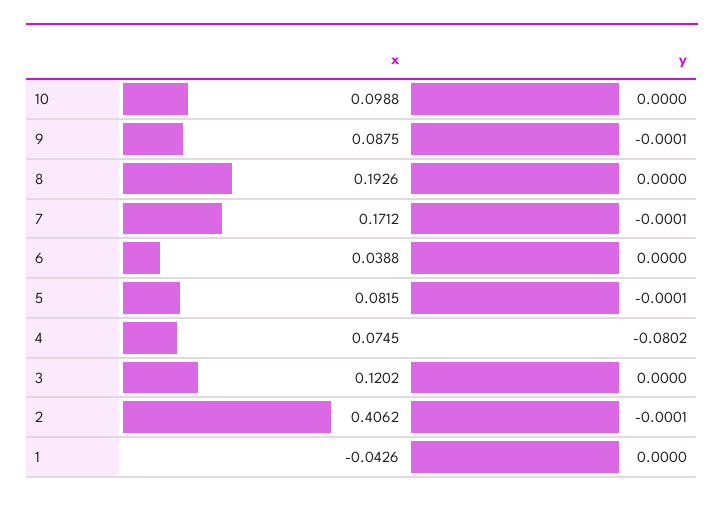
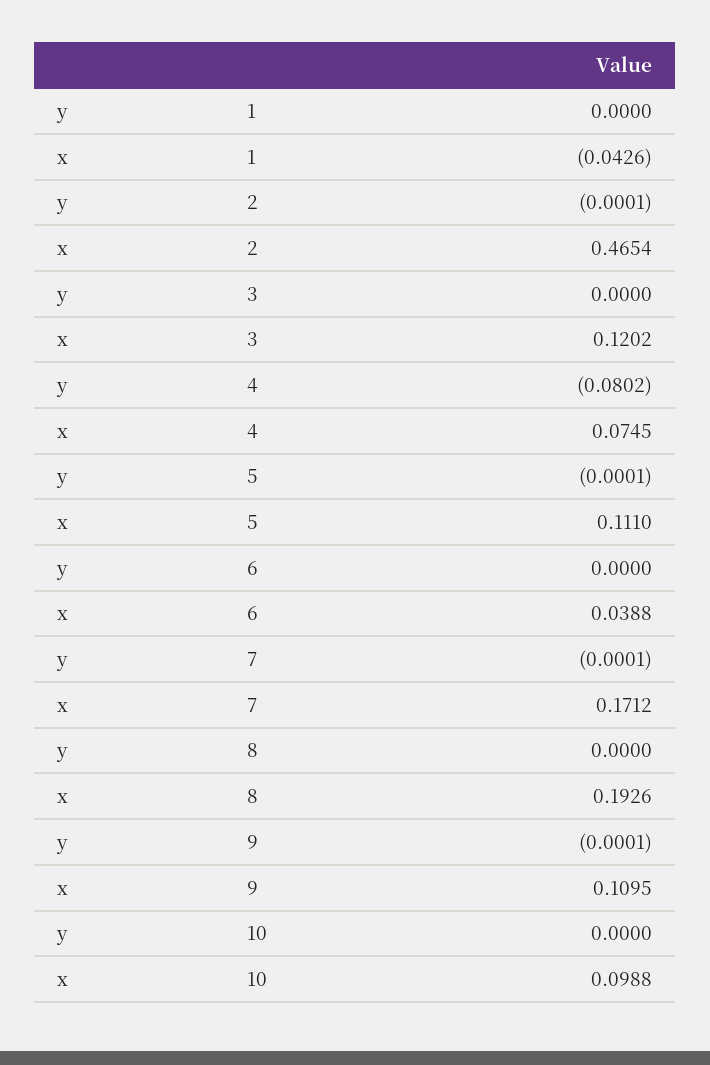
x, 9: 0.0875 -> 0.1095
x, 5: 0.0815 -> 0.111
x, 2: 0.4062 -> 0.4654

